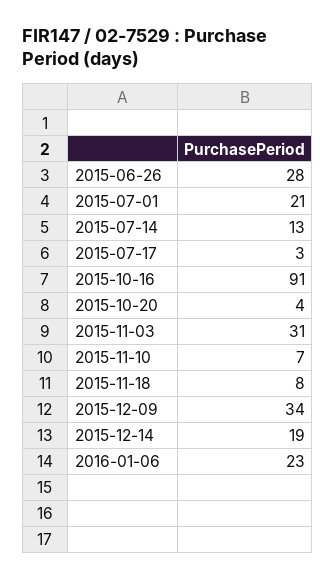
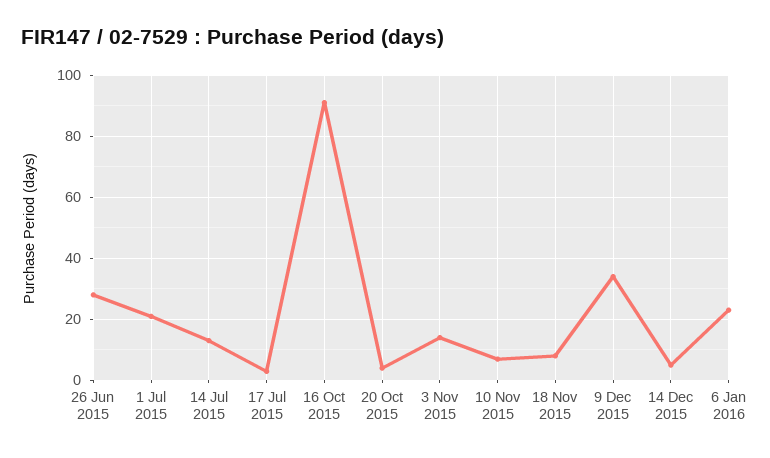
2015-11-03: 31 -> 15
2015-12-14: 19 -> 5

